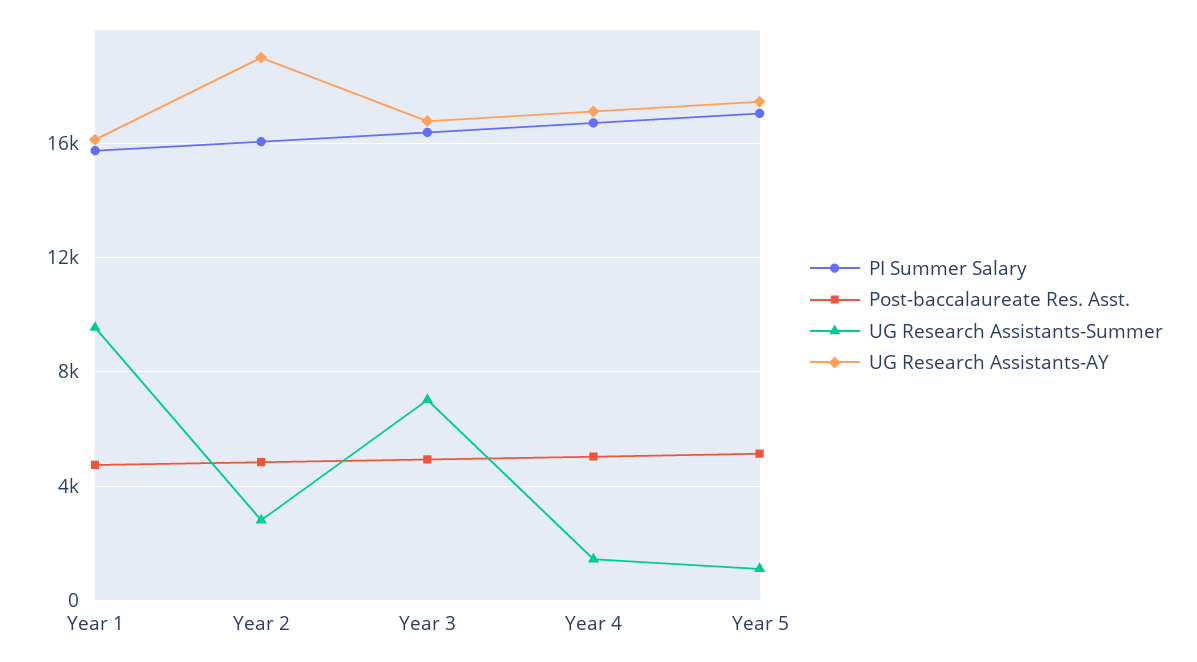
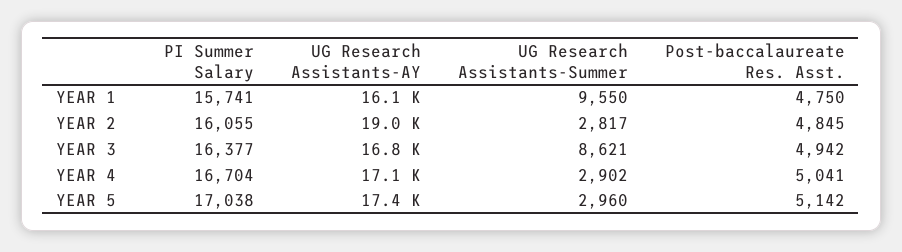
UG Research Assistants-Summer, Year 3: 7000 -> 8621
UG Research Assistants-Summer, Year 4: 1500 -> 2902
UG Research Assistants-Summer, Year 5: 1000 -> 2960

